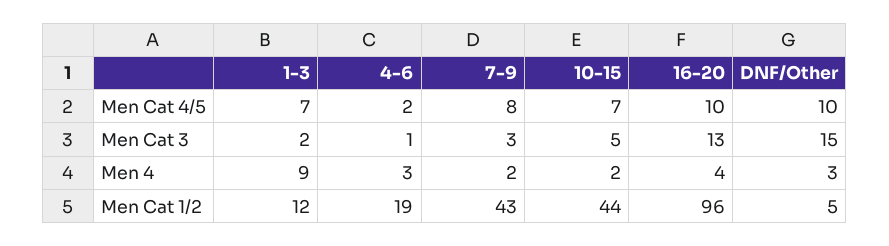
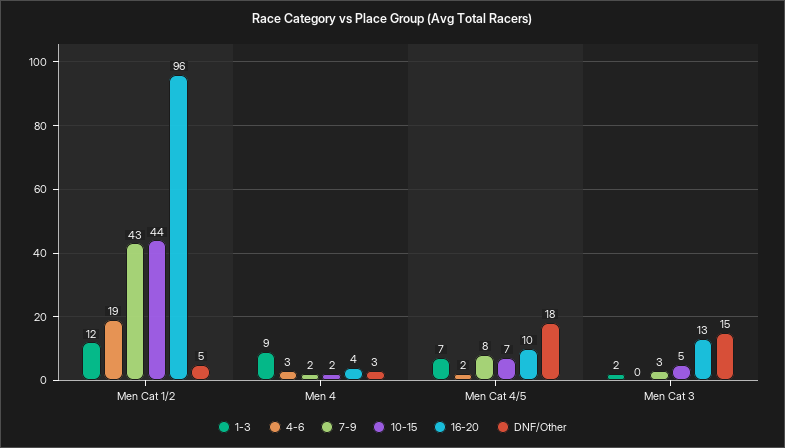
DNF/Other, Men Cat 4/5: 10 -> 18
4-6, Men Cat 3: 1 -> 0

